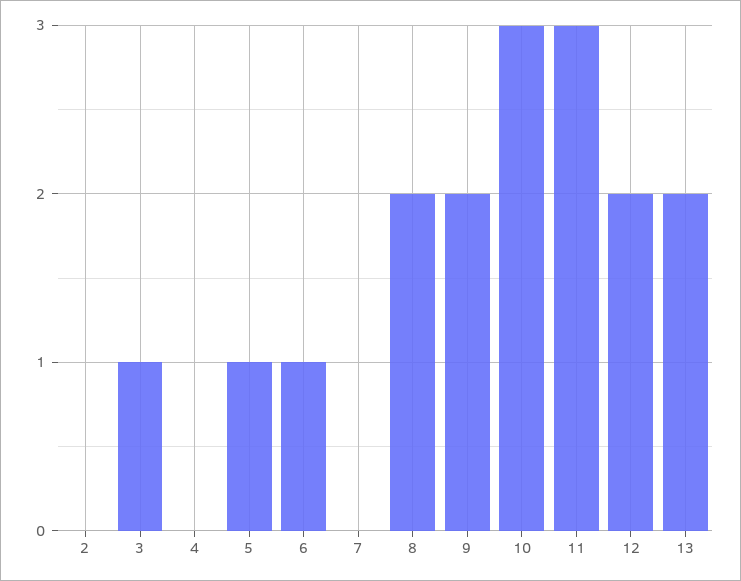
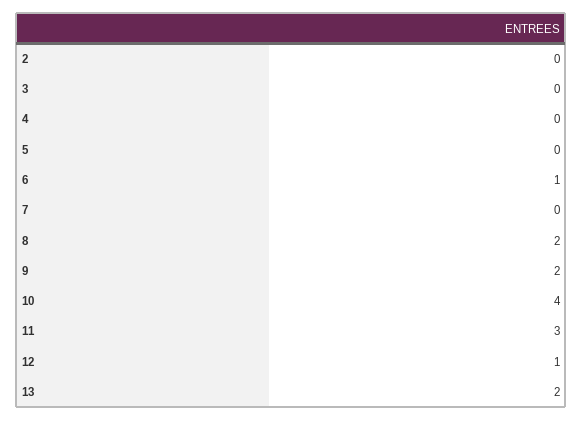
3: 1 -> 0
5: 1 -> 0
10: 3 -> 4
12: 2 -> 1

